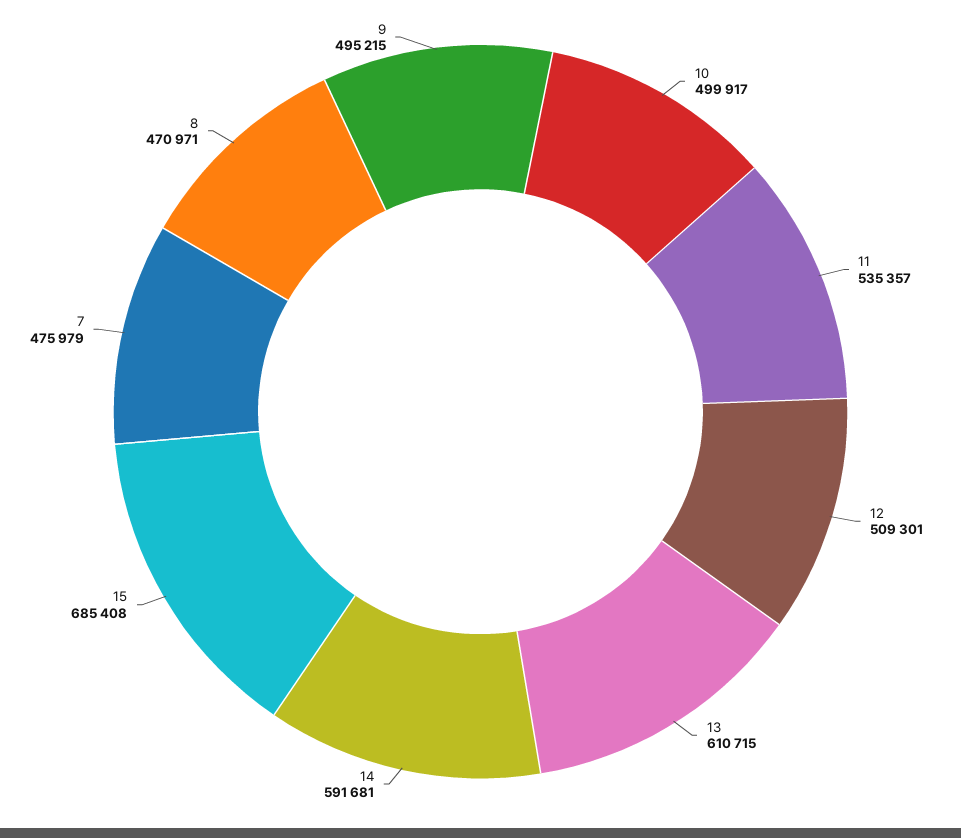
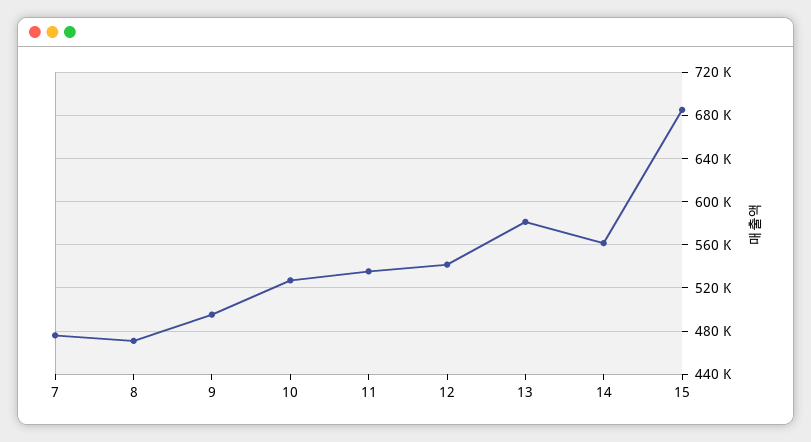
10: 499917 -> 530000
12: 509301 -> 540000
13: 610715 -> 580000
14: 591681 -> 560000

